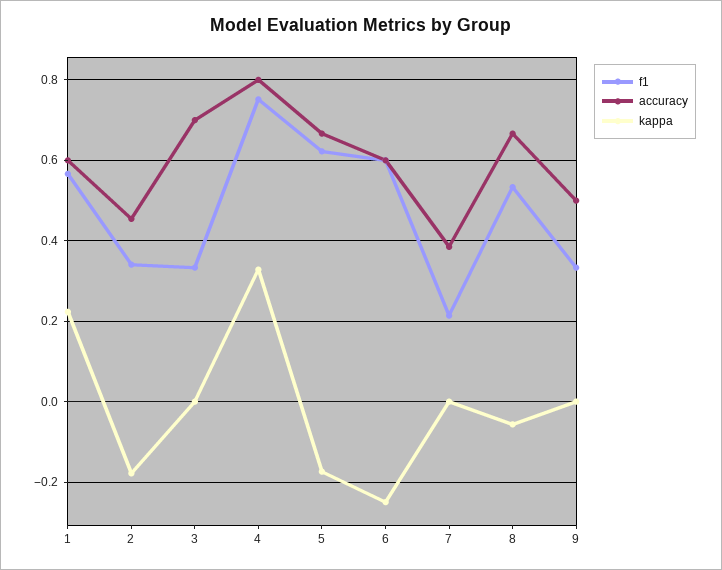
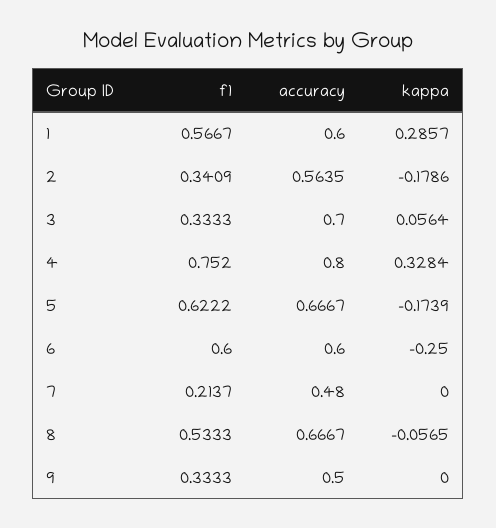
kappa, 1: 0.22 -> 0.2857
accuracy, 2: 0.46 -> 0.5635
kappa, 3: 0 -> 0.0564
accuracy, 7: 0.38 -> 0.48

